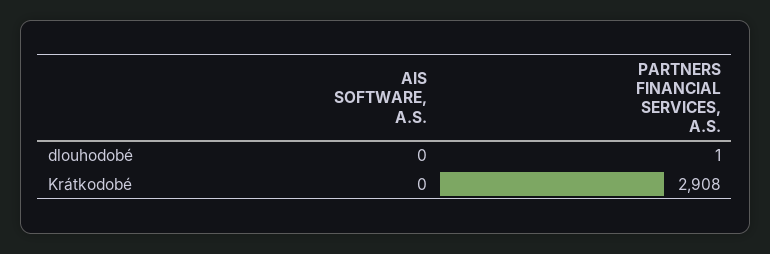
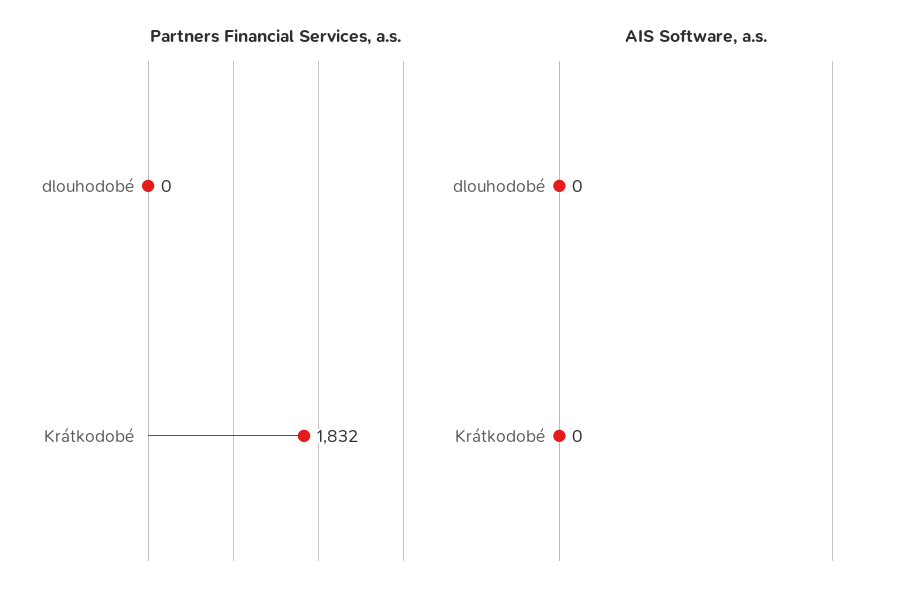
PARTNERS FINANCIAL SERVICES, A.S., dlouhodobé: 1 -> 0
PARTNERS FINANCIAL SERVICES, A.S., Krátkodobé: 2908 -> 1832

